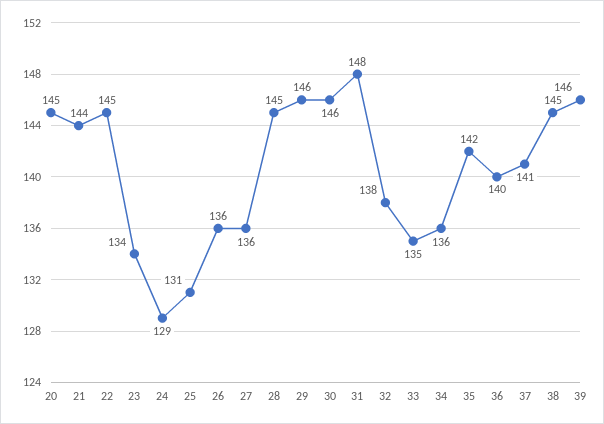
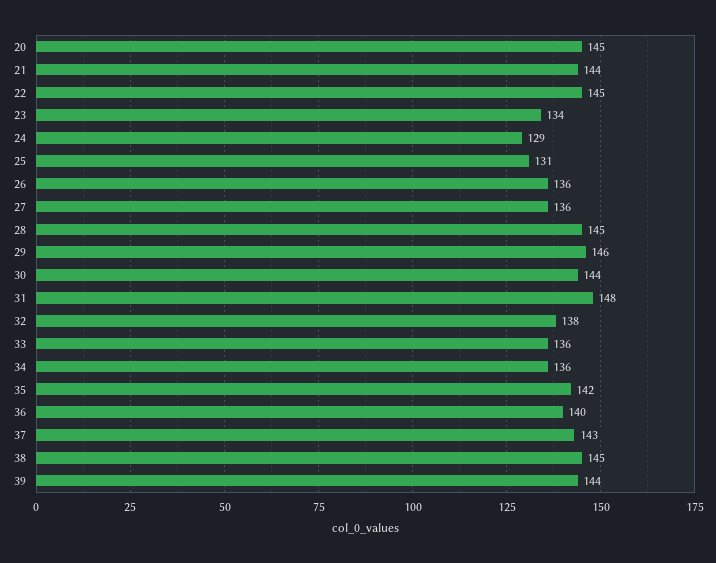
30: 146 -> 144
33: 135 -> 136
37: 141 -> 143
39: 146 -> 144

